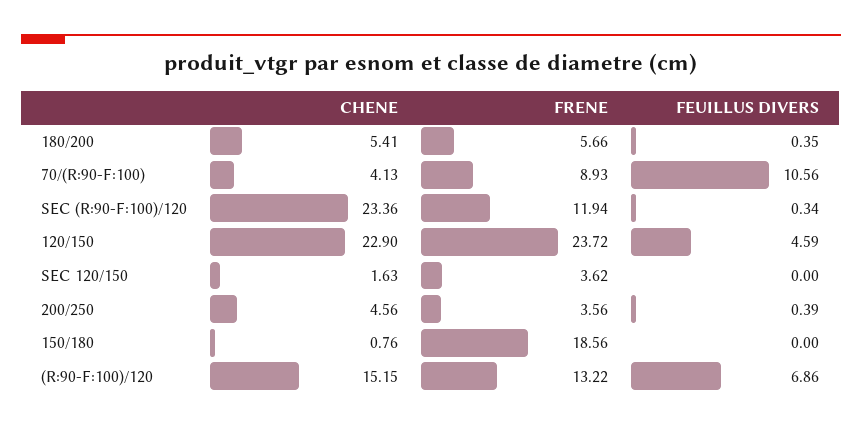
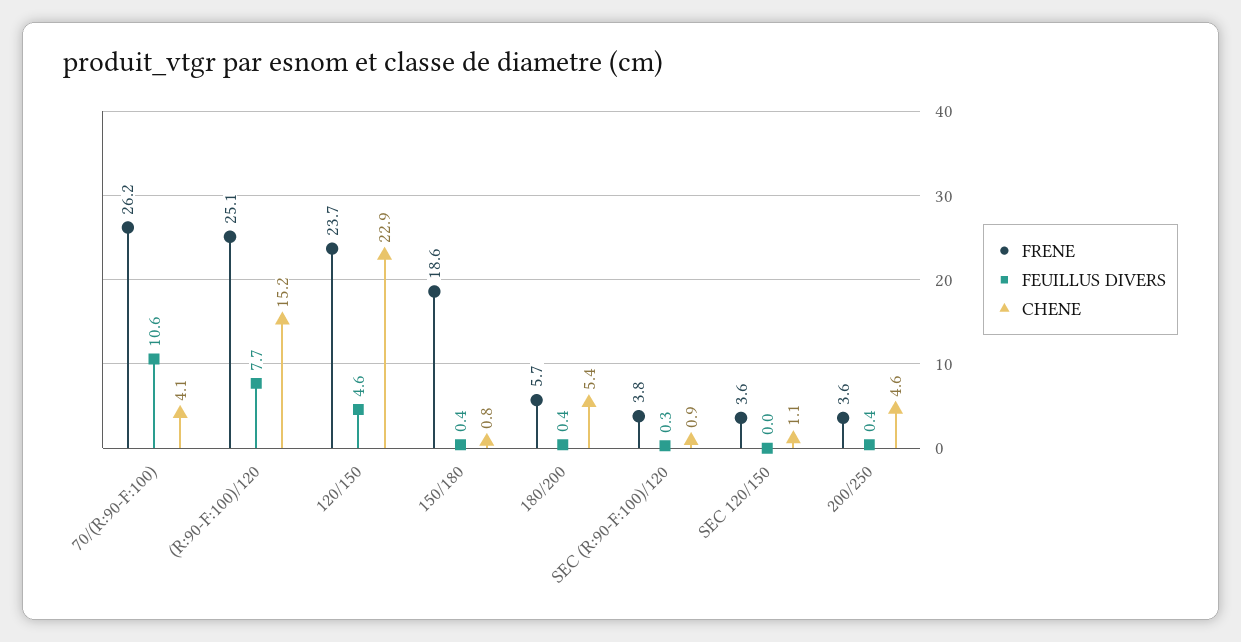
FRENE, 70/(R:90-F:100): 8.93 -> 26.2
CHENE, SEC (R:90-F:100)/120: 23.36 -> 0.9
FRENE, SEC (R:90-F:100)/120: 11.94 -> 3.8
CHENE, SEC 120/150: 1.63 -> 1.1
FEUILLUS DIVERS, 150/180: 0 -> 0.4
FRENE, (R:90-F:100)/120: 13.22 -> 25.1
FEUILLUS DIVERS, (R:90-F:100)/120: 6.86 -> 7.7

